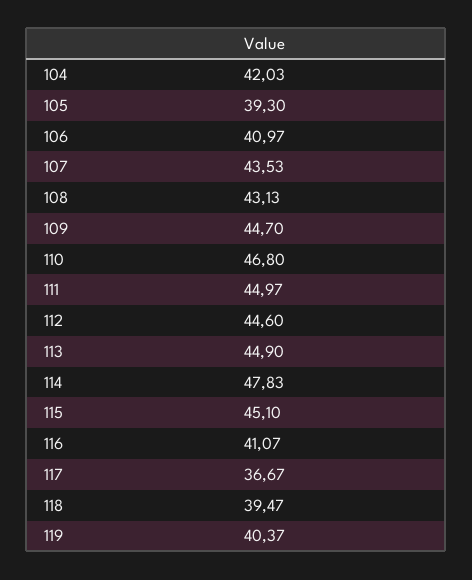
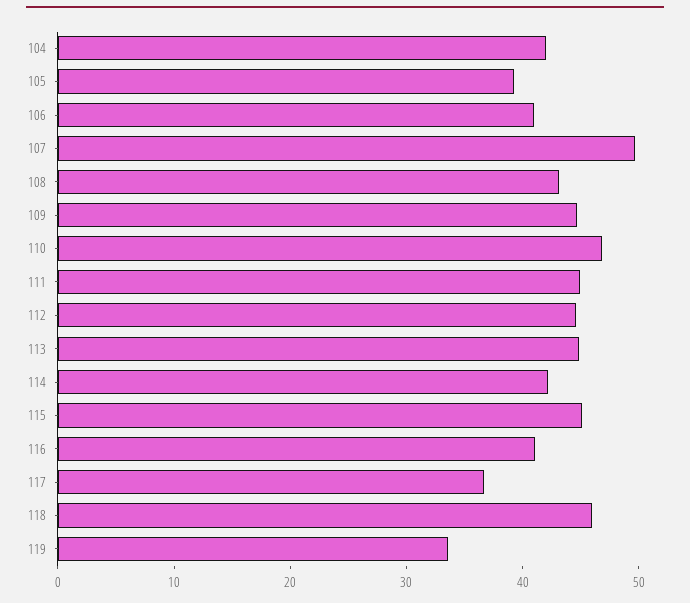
107: 43.53 -> 50
114: 47.83 -> 42
118: 39.47 -> 46
119: 40.37 -> 34

